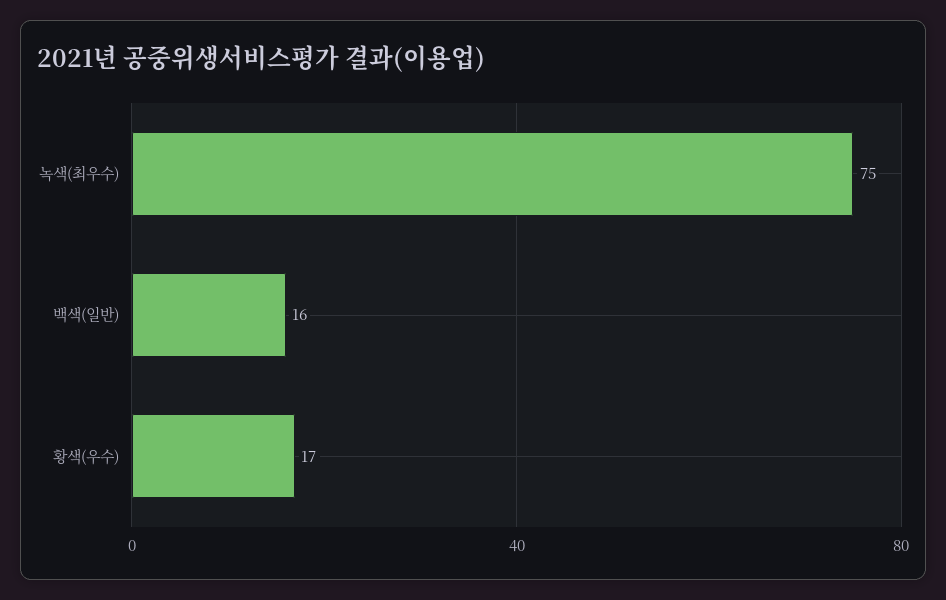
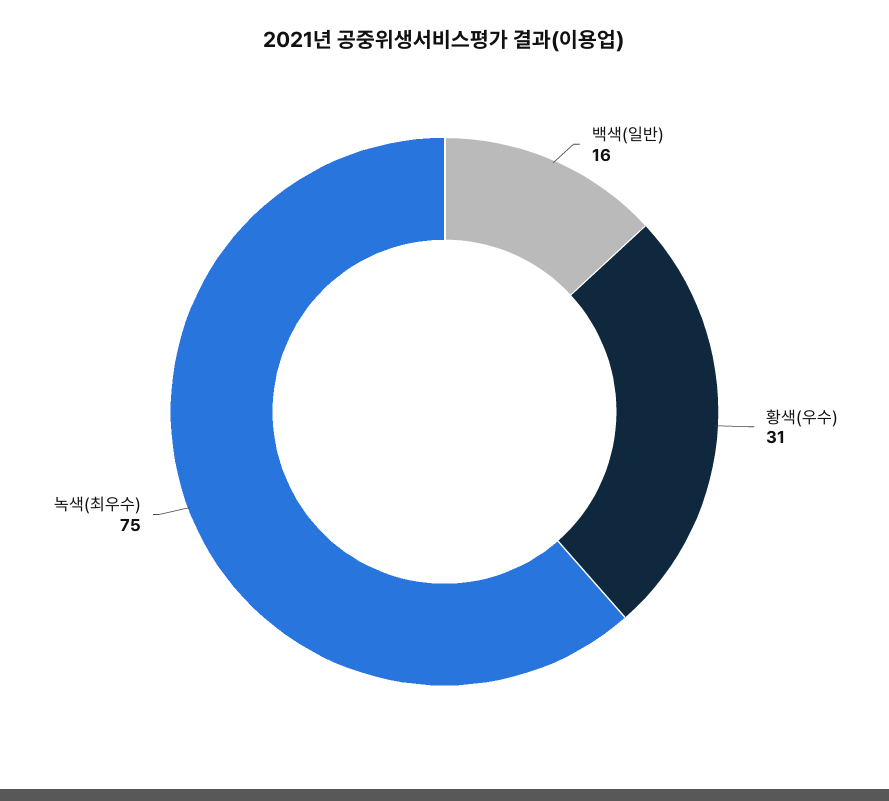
황색(우수): 17 -> 31

